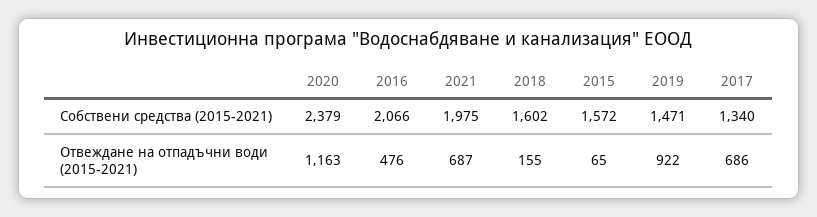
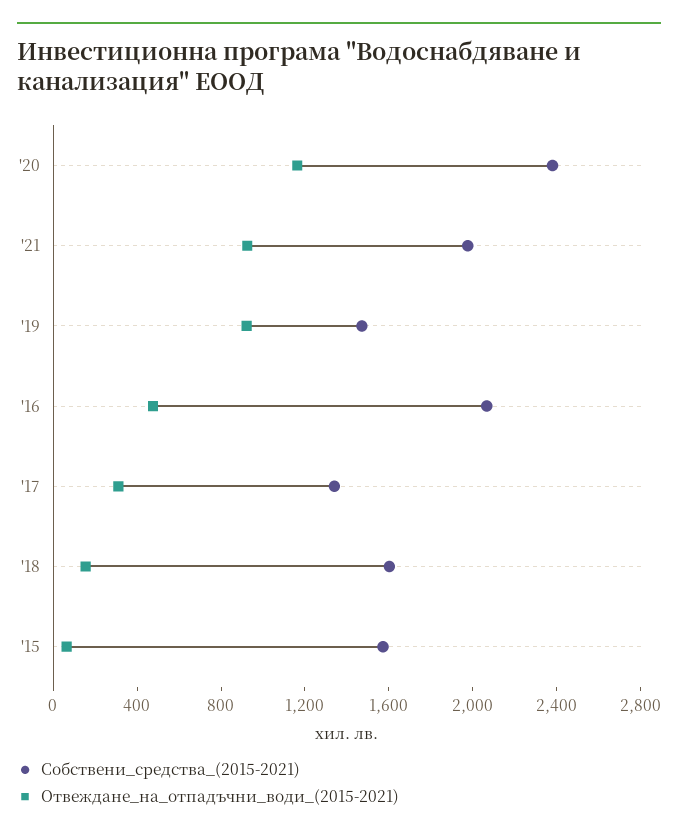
Отвеждане на отпадъчни води (2015-2021), 2021: 687 -> 900
Отвеждане на отпадъчни води (2015-2021), 2017: 686 -> 300

